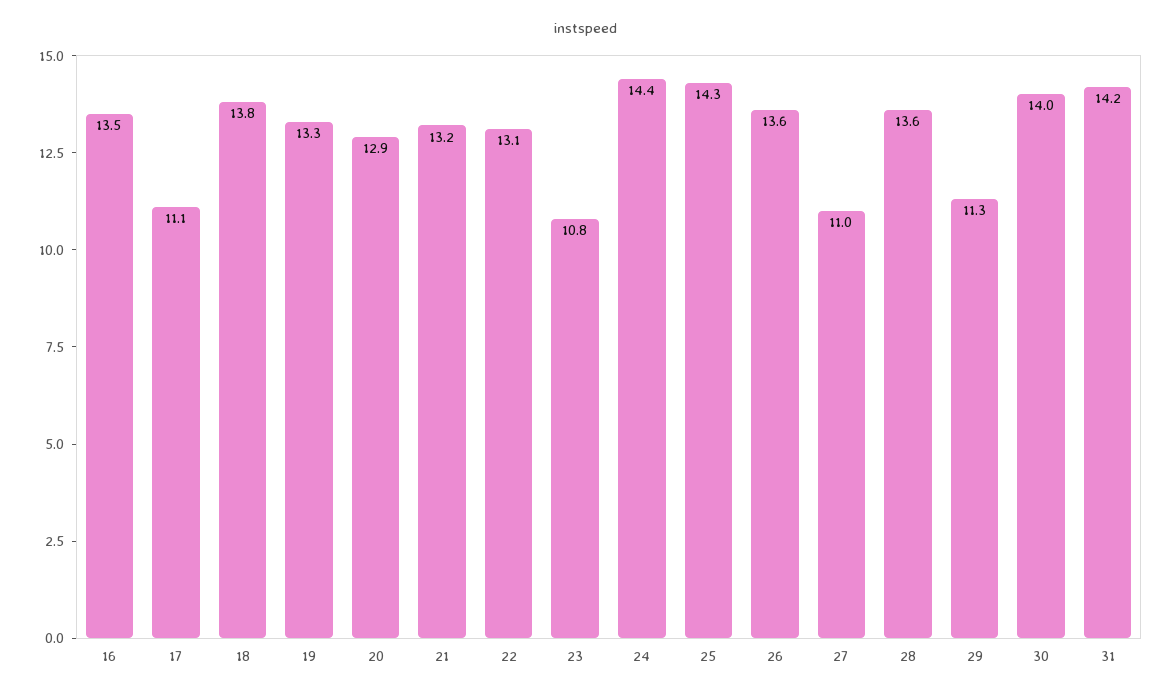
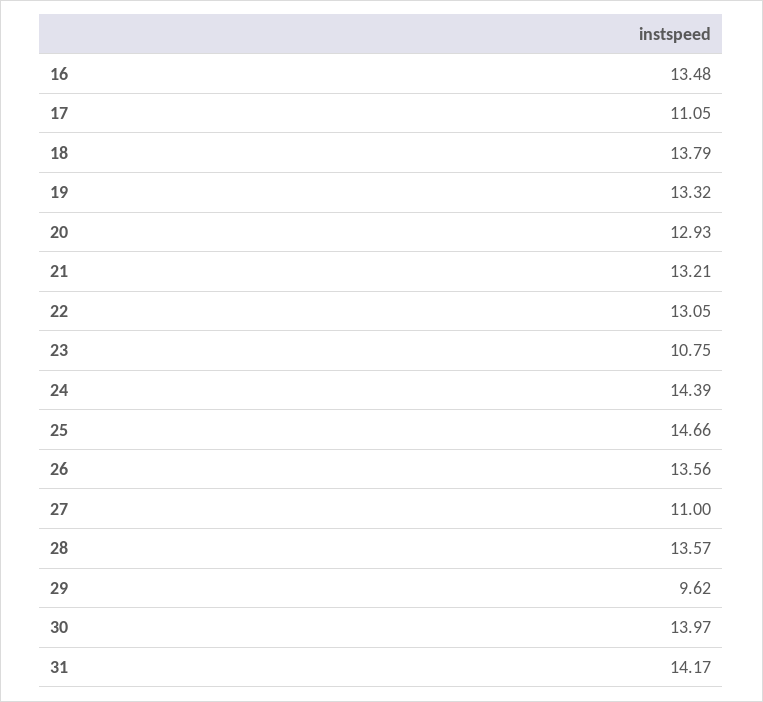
25: 14.3 -> 14.66
29: 11.3 -> 9.62

